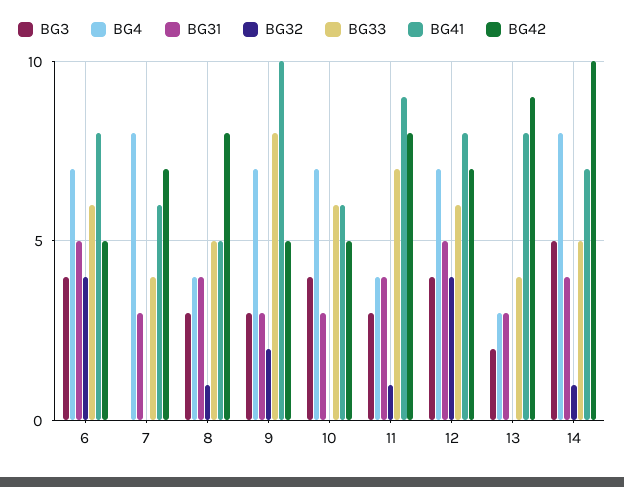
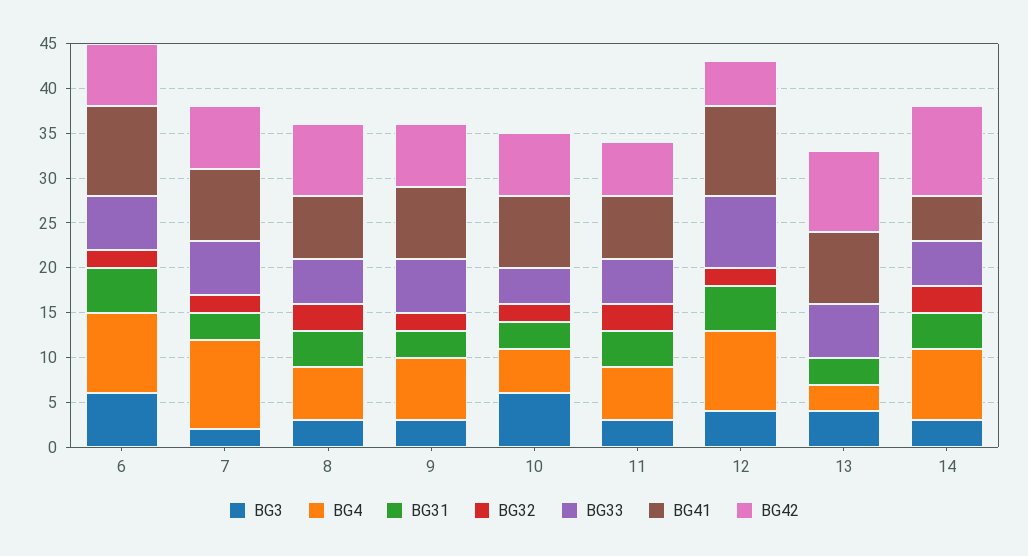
BG3, 6: 4 -> 6
BG4, 6: 7 -> 9
BG32, 6: 4 -> 2
BG41, 6: 8 -> 10
BG42, 6: 5 -> 7
BG3, 7: 0 -> 2
BG4, 7: 8 -> 10
BG32, 7: 0 -> 2
BG33, 7: 4 -> 6
BG41, 7: 6 -> 8
BG4, 8: 4 -> 6
BG32, 8: 1 -> 3
BG41, 8: 5 -> 7
BG33, 9: 8 -> 6
BG41, 9: 10 -> 8
BG42, 9: 5 -> 7
BG3, 10: 4 -> 6
BG4, 10: 7 -> 5
BG32, 10: 0 -> 2
BG33, 10: 6 -> 4
BG41, 10: 6 -> 8
BG42, 10: 5 -> 7
BG4, 11: 4 -> 6
BG32, 11: 1 -> 3
BG33, 11: 7 -> 5
BG41, 11: 9 -> 7
BG42, 11: 8 -> 6
BG4, 12: 7 -> 9
BG32, 12: 4 -> 2
BG33, 12: 6 -> 8
BG41, 12: 8 -> 10
BG42, 12: 7 -> 5
BG3, 13: 2 -> 4
BG33, 13: 4 -> 6
BG3, 14: 5 -> 3
BG32, 14: 1 -> 3
BG41, 14: 7 -> 5

